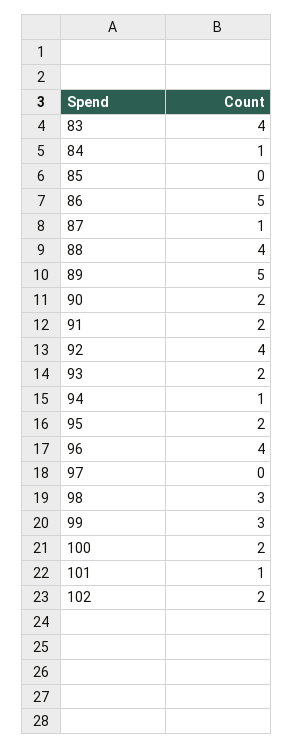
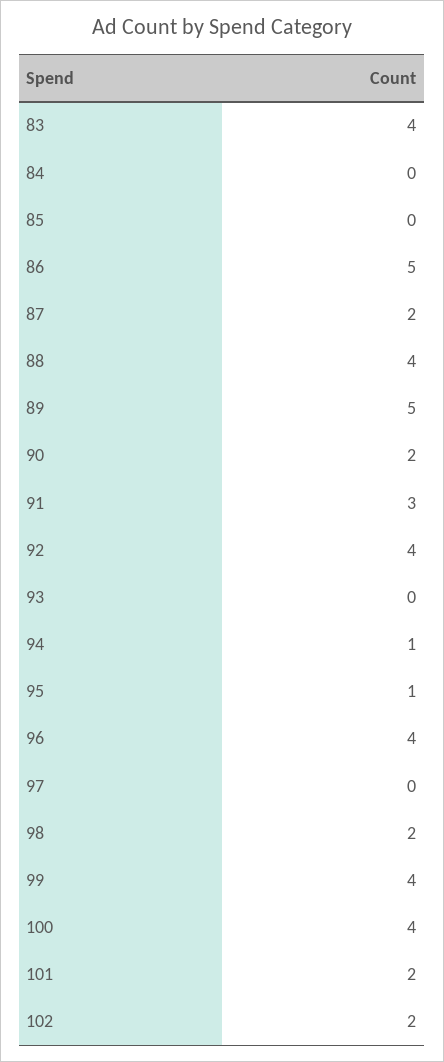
84: 1 -> 0
87: 1 -> 2
91: 2 -> 3
93: 2 -> 0
95: 2 -> 1
98: 3 -> 2
99: 3 -> 4
100: 2 -> 4
101: 1 -> 2

